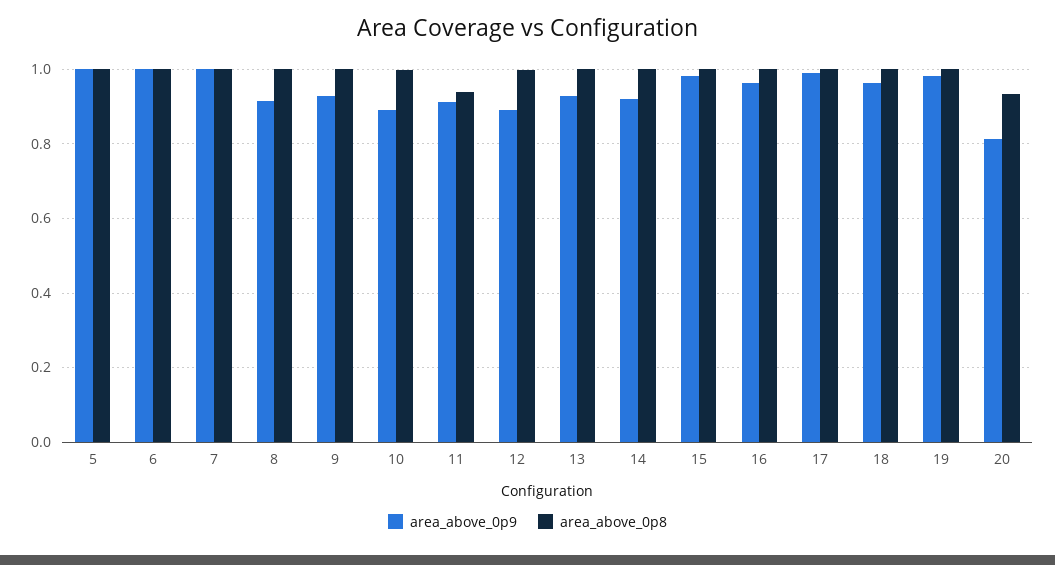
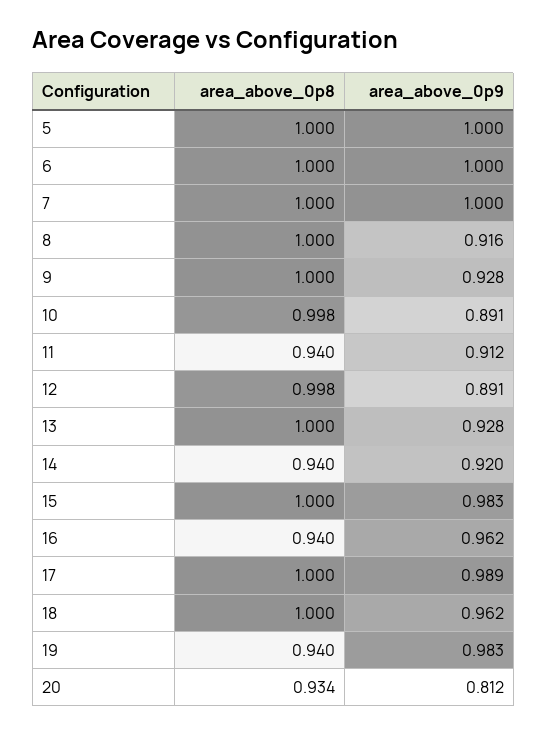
area_above_0p8, 14: 1 -> 0.94
area_above_0p8, 16: 1 -> 0.94
area_above_0p8, 19: 1 -> 0.94

